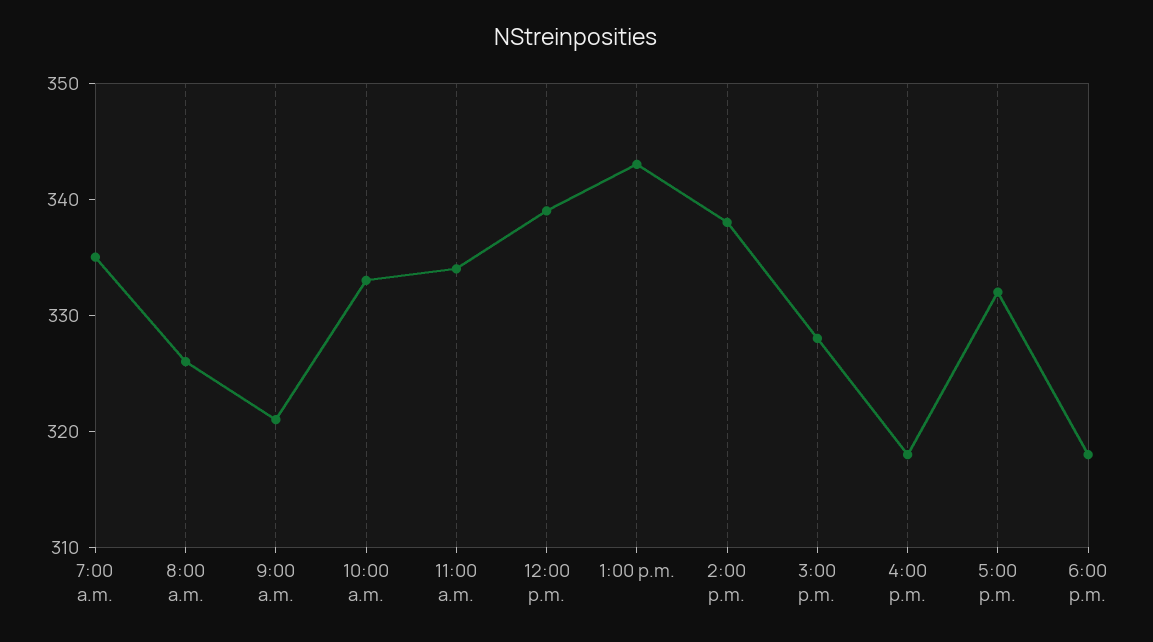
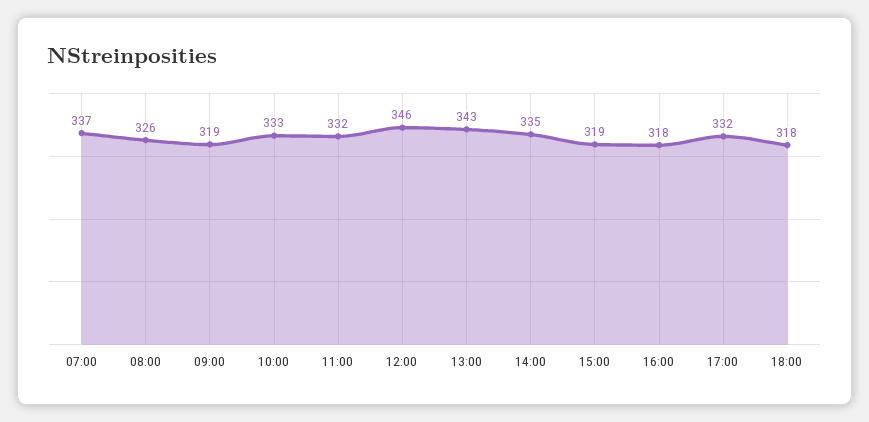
7:00 a.m.: 335 -> 337
9:00 a.m.: 321 -> 319
11:00 a.m.: 334 -> 332
12:00 p.m.: 339 -> 346
2:00 p.m.: 338 -> 335
3:00 p.m.: 328 -> 319

